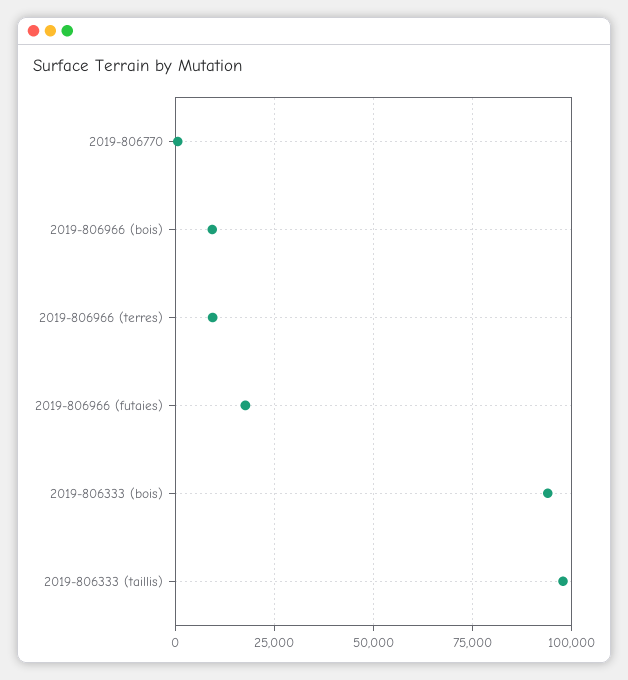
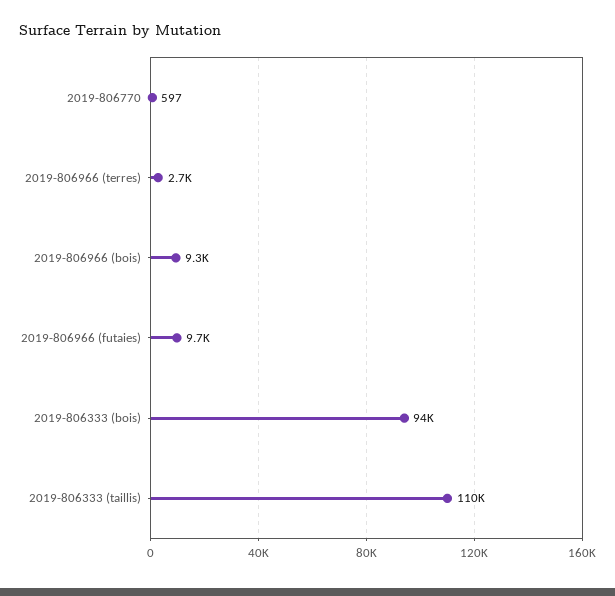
2019-806966 (terres): 10000 -> 2700
2019-806966 (futaies): 17500 -> 9700
2019-806333 (taillis): 97500 -> 110000

